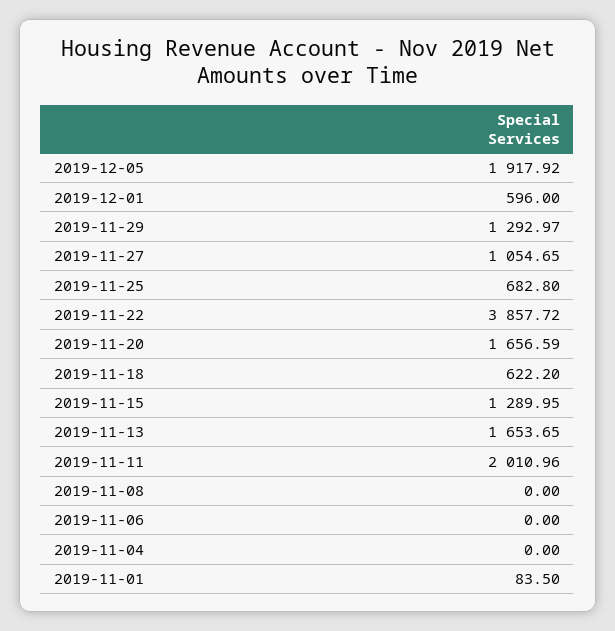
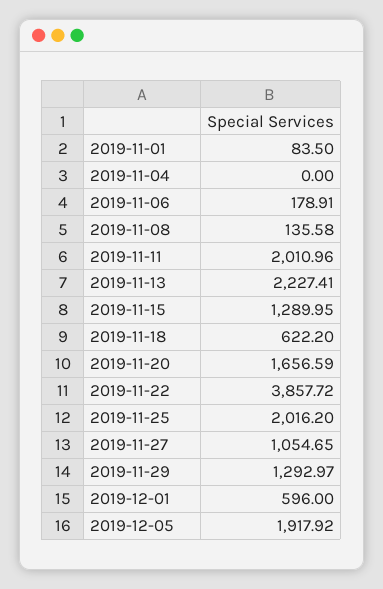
2019-11-25: 682.8 -> 2016.2
2019-11-13: 1653.65 -> 2227.41
2019-11-08: 0 -> 135.58
2019-11-06: 0 -> 178.91

